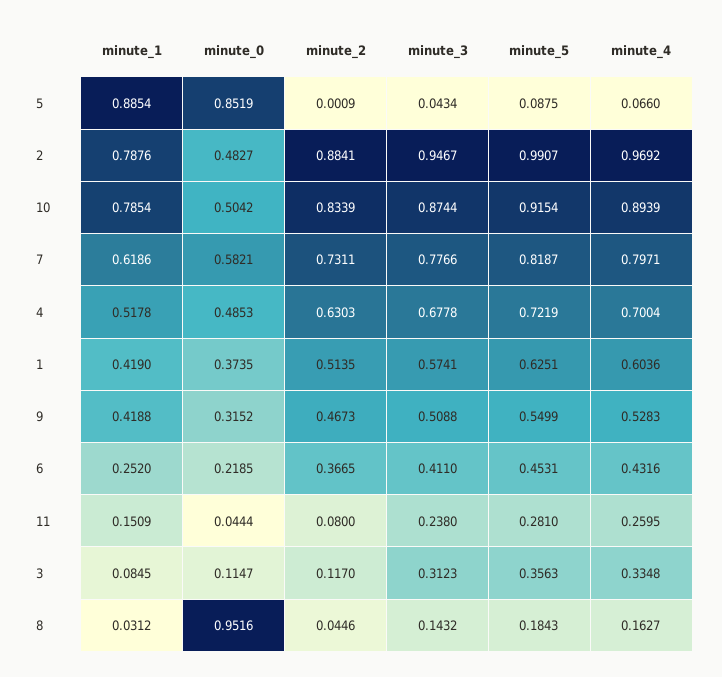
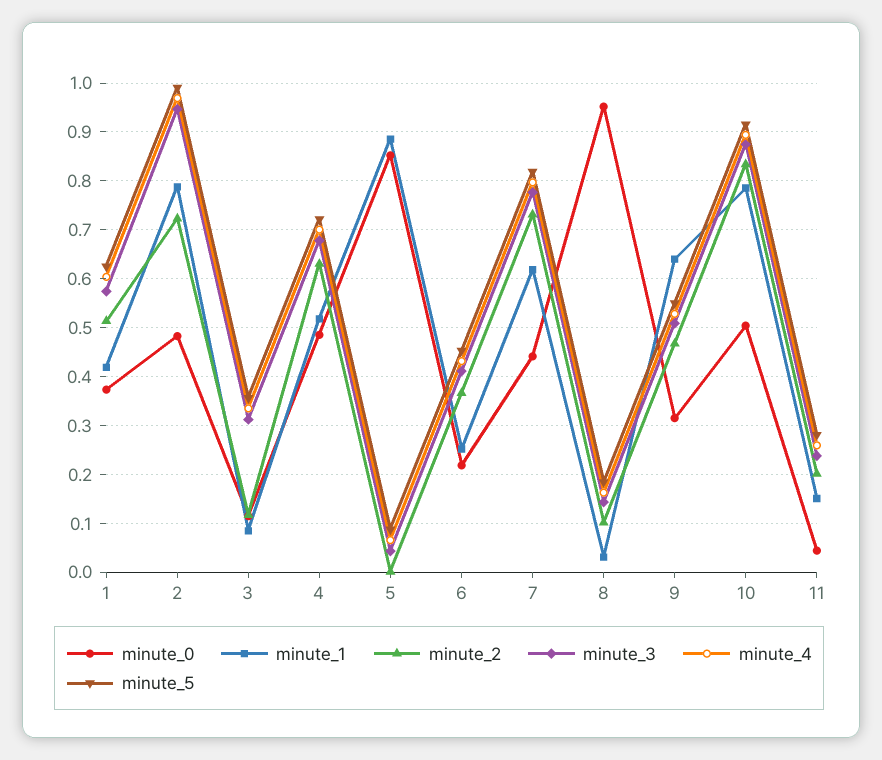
minute_2, 2: 0.8841 -> 0.72
minute_0, 7: 0.5821 -> 0.44
minute_1, 9: 0.4188 -> 0.64
minute_2, 11: 0.08 -> 0.2
minute_2, 8: 0.0446 -> 0.1

